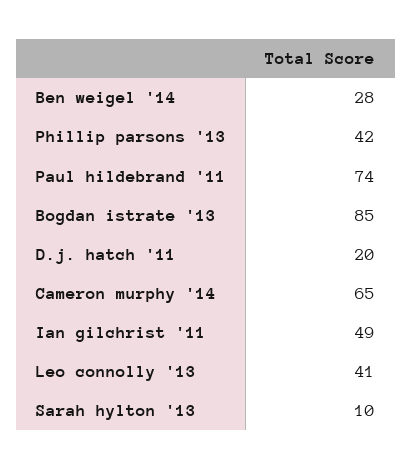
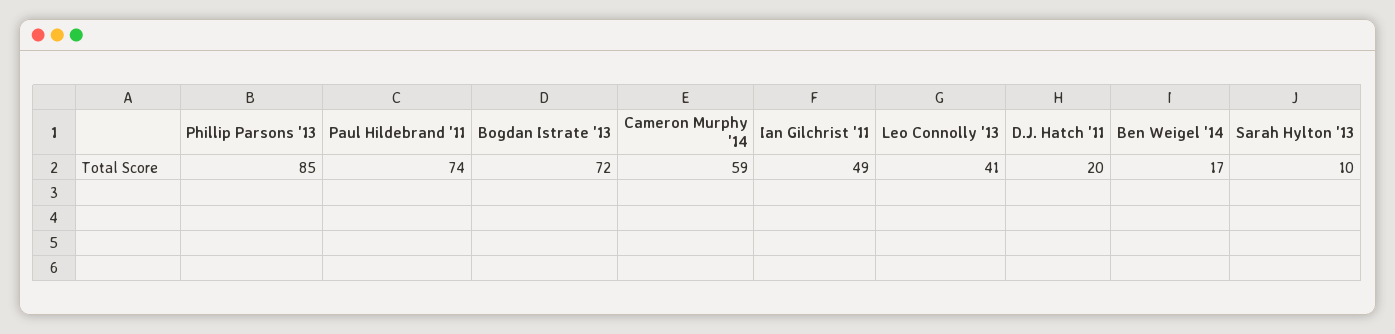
Ben weigel '14: 28 -> 17
Phillip parsons '13: 42 -> 85
Bogdan istrate '13: 85 -> 72
Cameron murphy '14: 65 -> 59

